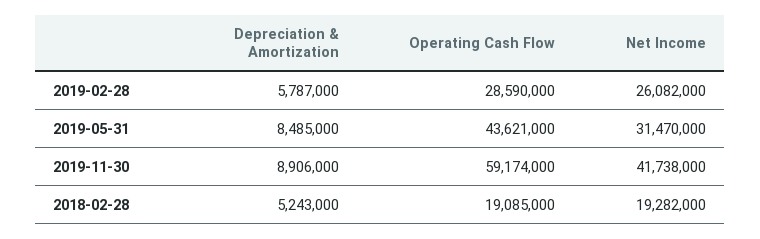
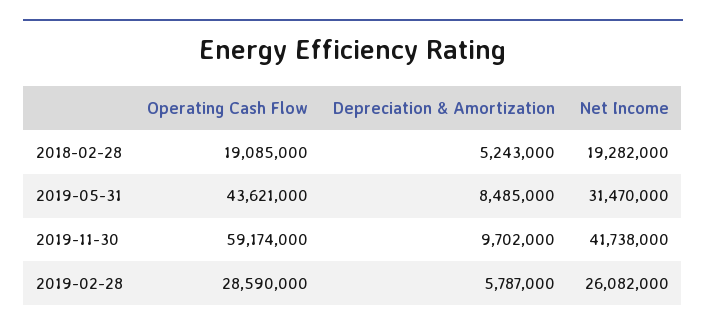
Depreciation & Amortization, 2019-11-30: 8906000 -> 9702000

